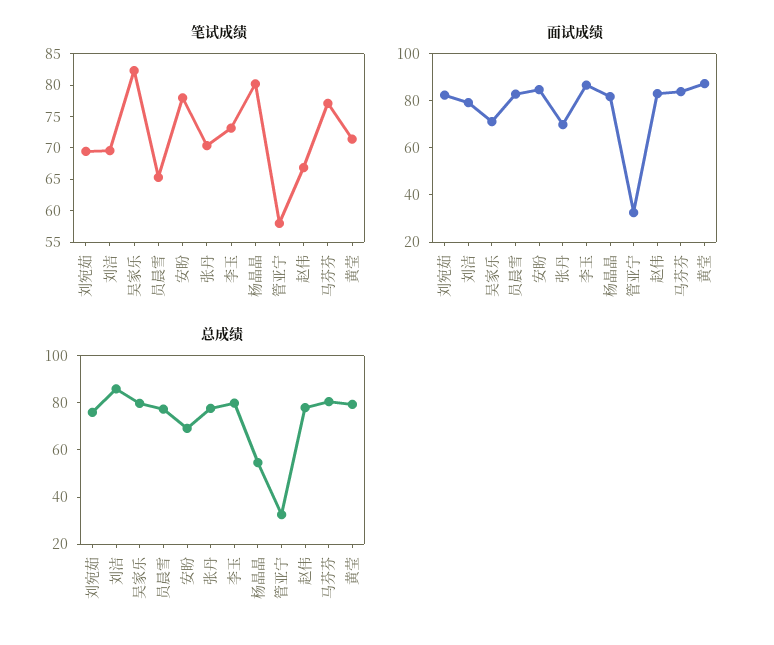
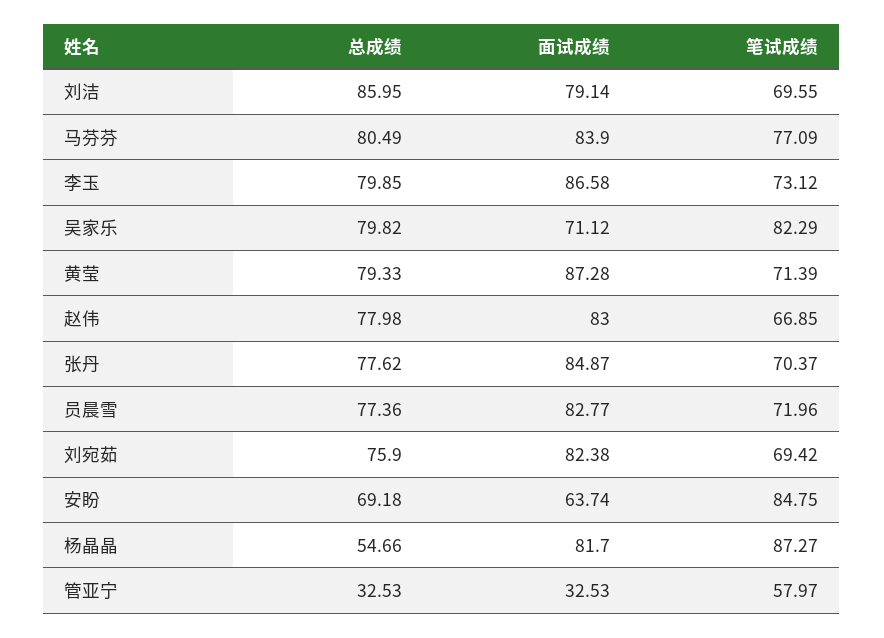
笔试成绩, 员晨雪: 65 -> 71.96
笔试成绩, 安盼: 77.5 -> 84.75
笔试成绩, 杨晶晶: 80 -> 87.27
面试成绩, 安盼: 85 -> 63.74
面试成绩, 张丹: 70 -> 84.87

